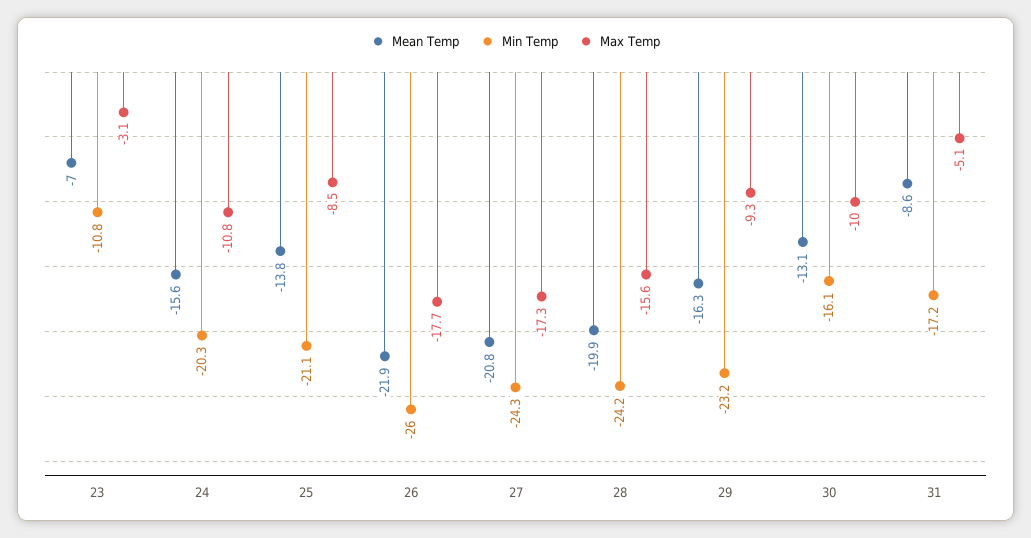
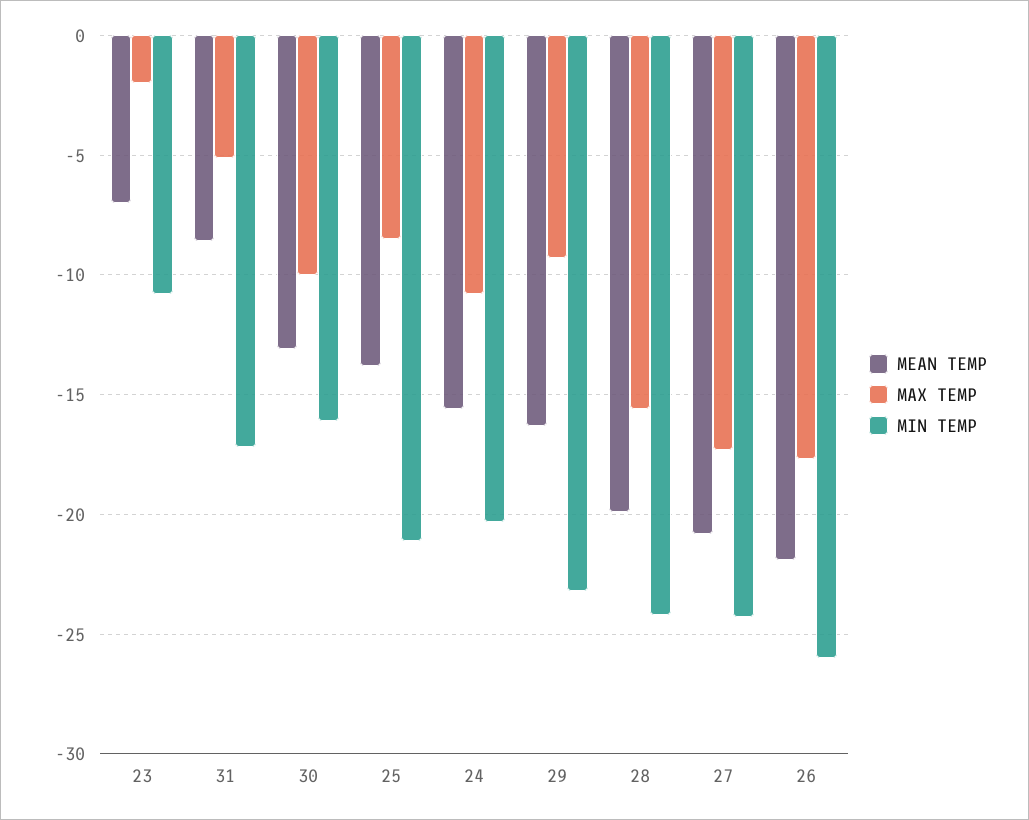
Max Temp, 23: -3.1 -> -2

